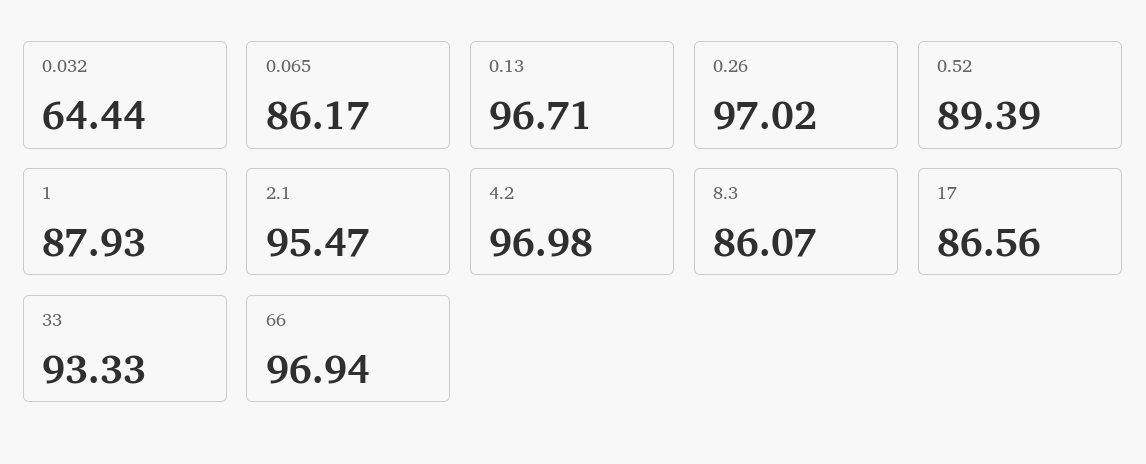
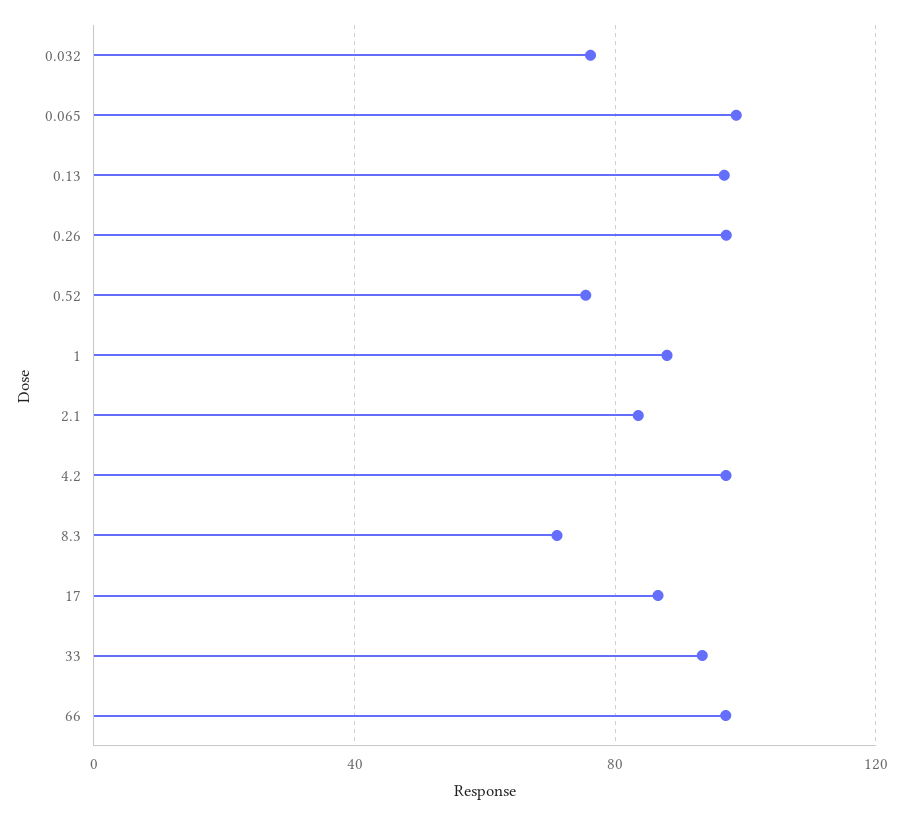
0.032: 64.44 -> 75
0.065: 86.17 -> 100
0.52: 89.39 -> 75
2.1: 95.47 -> 85
8.3: 86.07 -> 70

